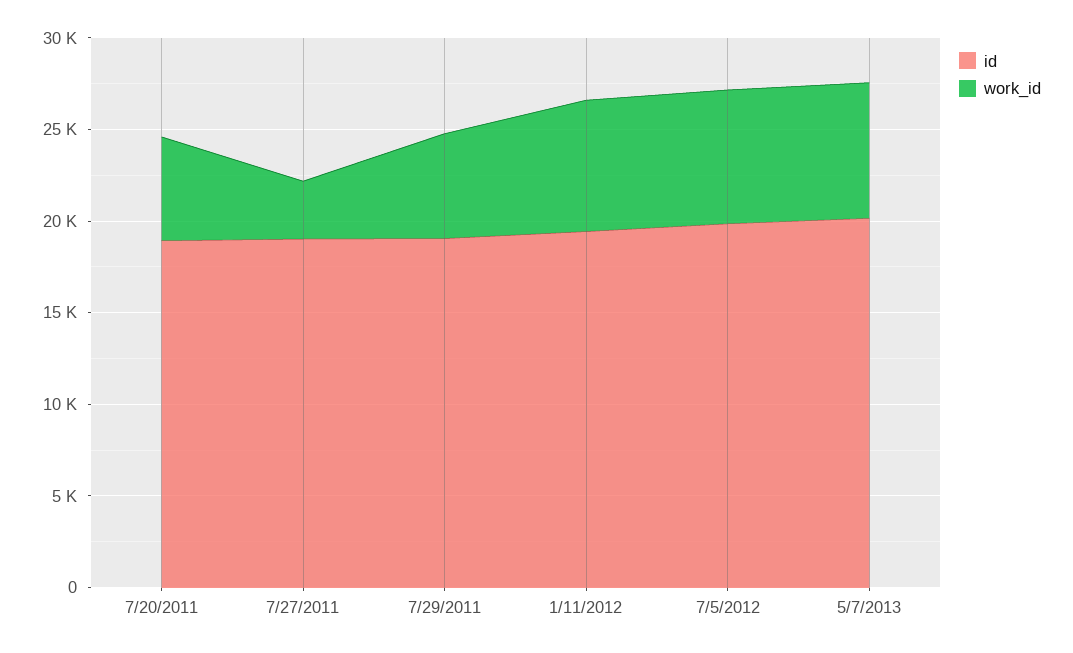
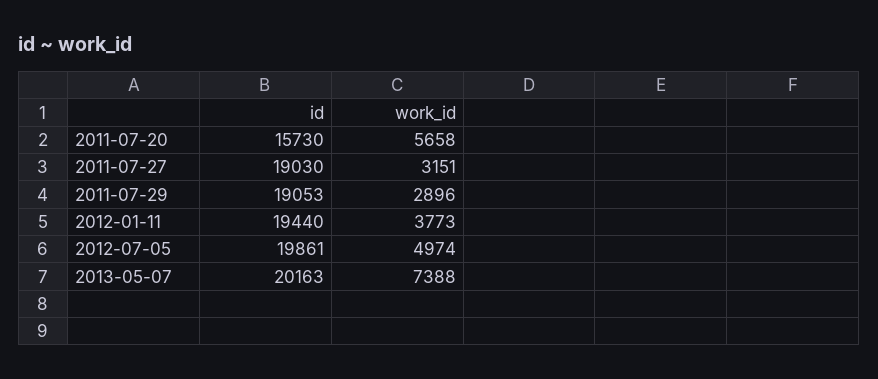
id, 7/20/2011: 19000 -> 15730
work_id, 7/29/2011: 6000 -> 2896
work_id, 1/11/2012: 7000 -> 3773
work_id, 7/5/2012: 7000 -> 4974

